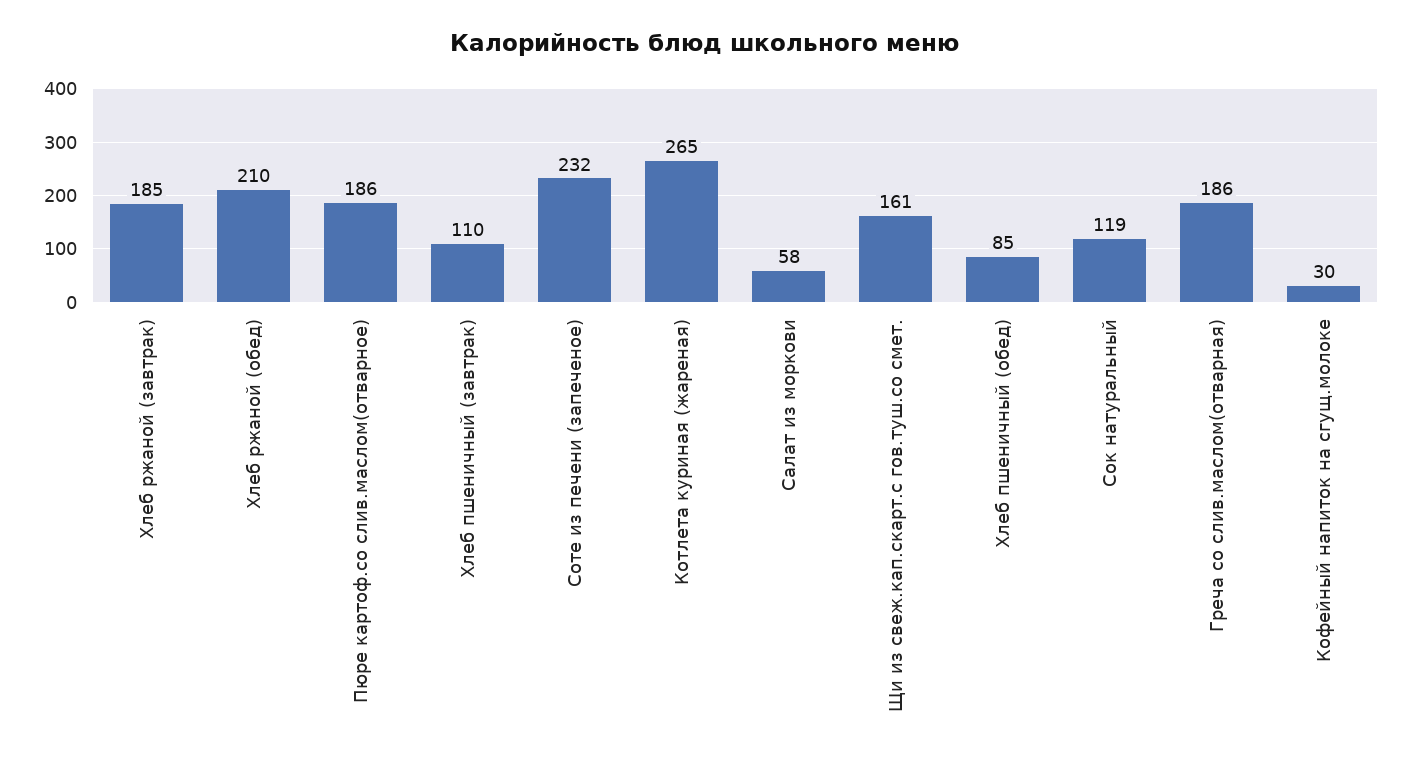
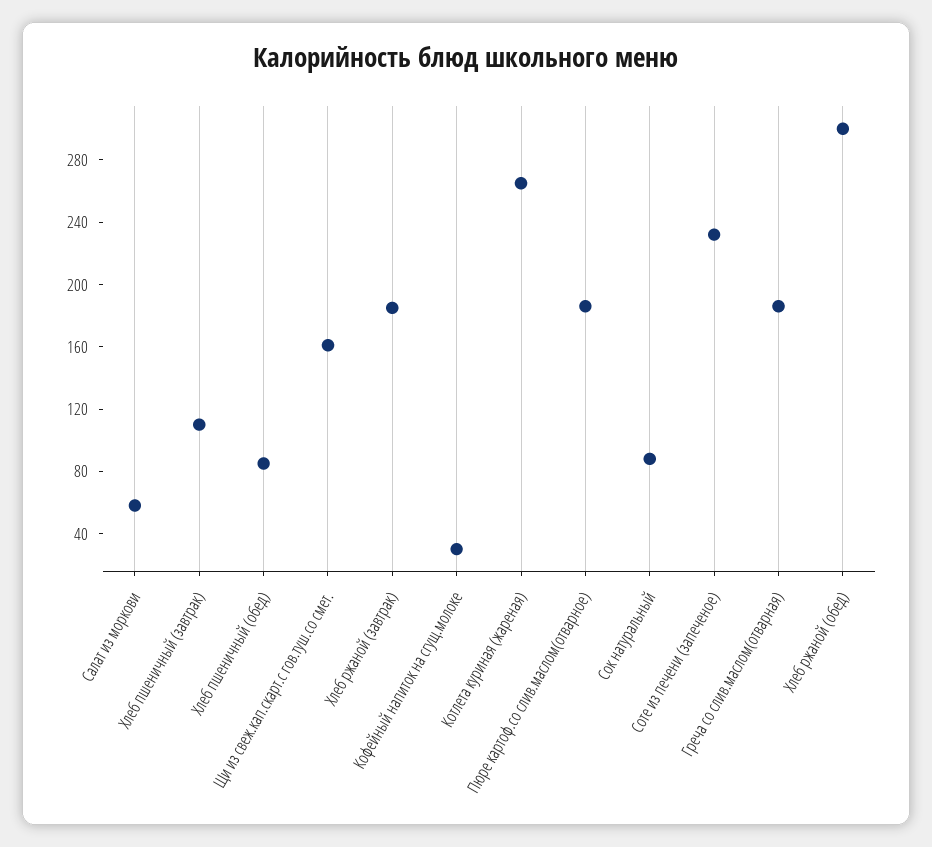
Хлеб ржаной (обед): 210 -> 300
Сок натуральный: 119 -> 90

